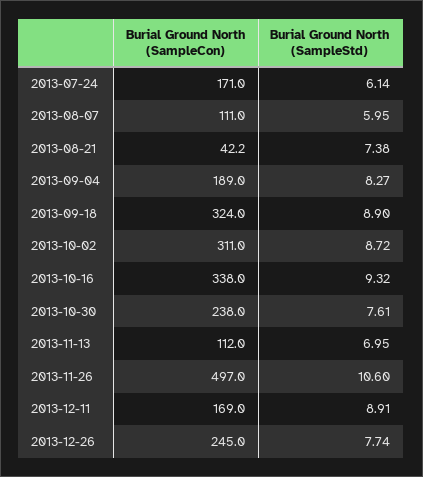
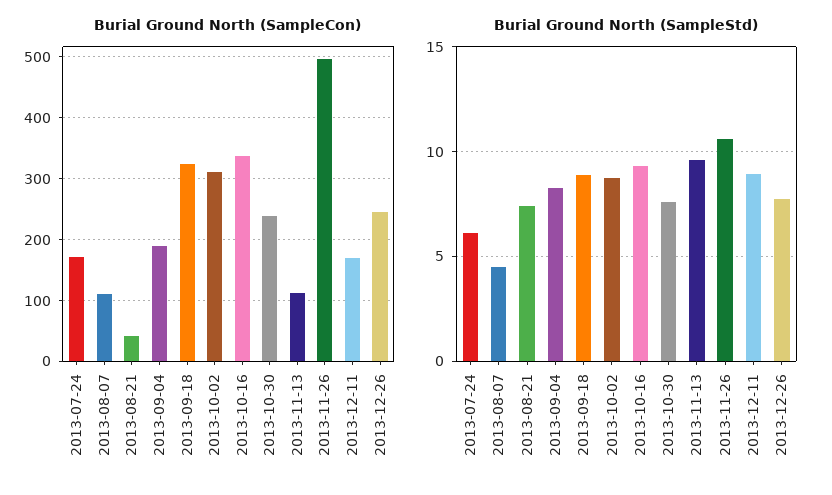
Burial Ground North (SampleStd), 2013-08-07: 5.95 -> 4.5
Burial Ground North (SampleStd), 2013-11-13: 6.95 -> 9.5

